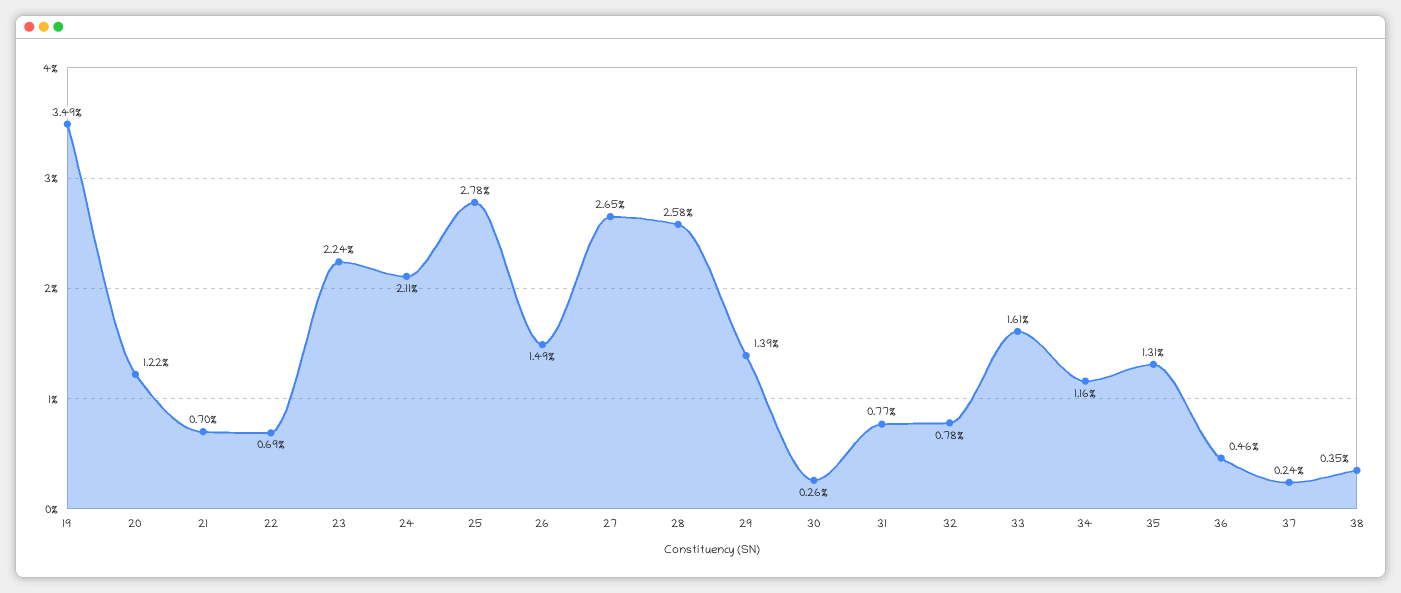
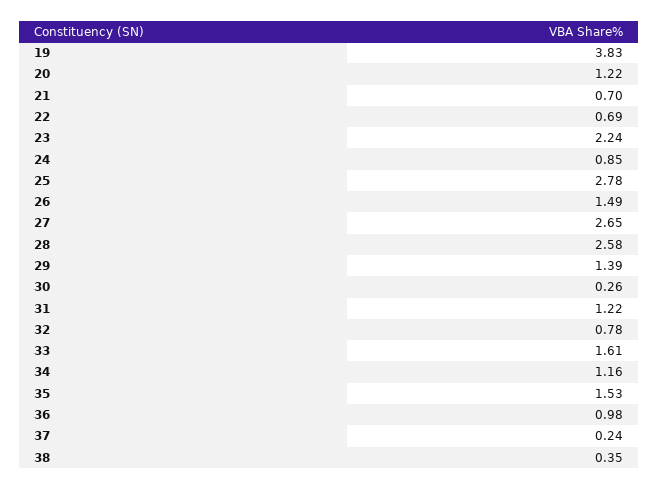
19: 3.49 -> 3.83
24: 2.11 -> 0.85
31: 0.77 -> 1.22
35: 1.31 -> 1.53
36: 0.46 -> 0.98

